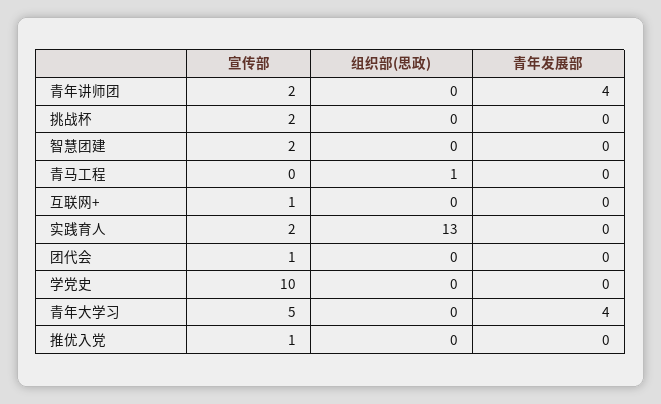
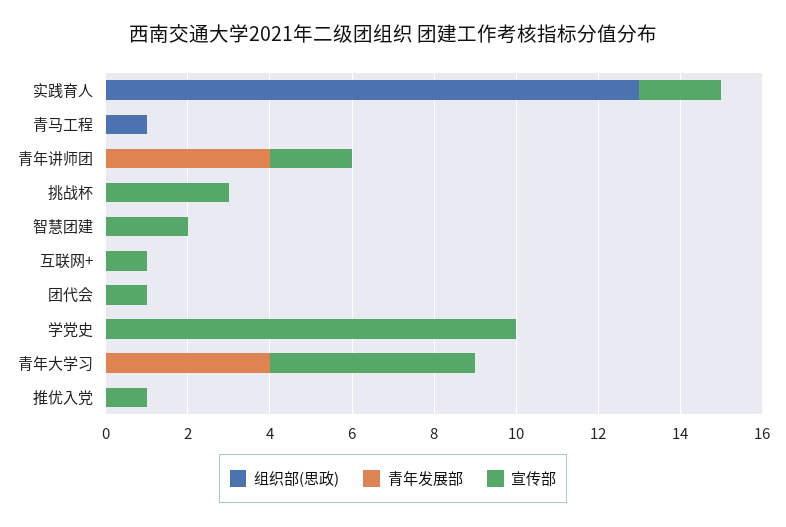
宣传部, 挑战杯: 2 -> 3

